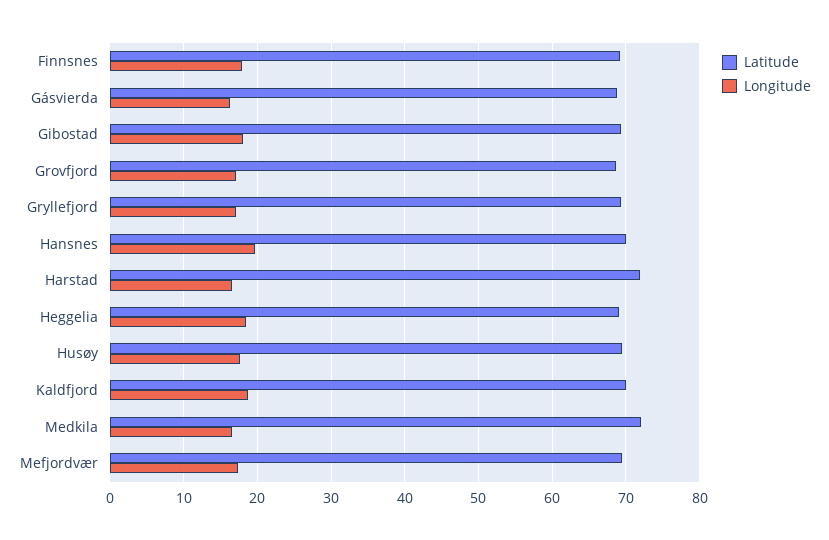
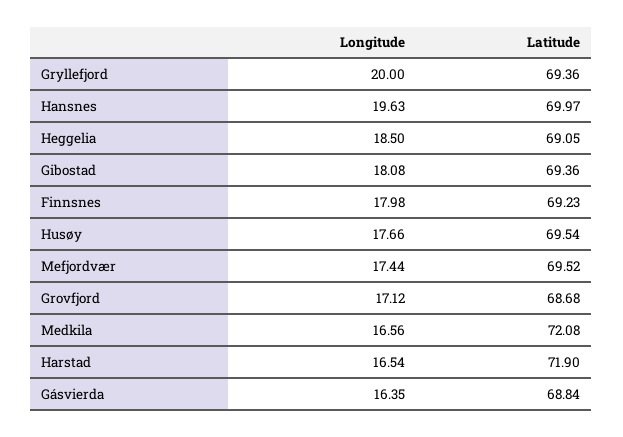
Longitude, Gryllefjord: 17 -> 20
Latitude, Kaldfjord: 70 -> none
Longitude, Kaldfjord: 19 -> none

